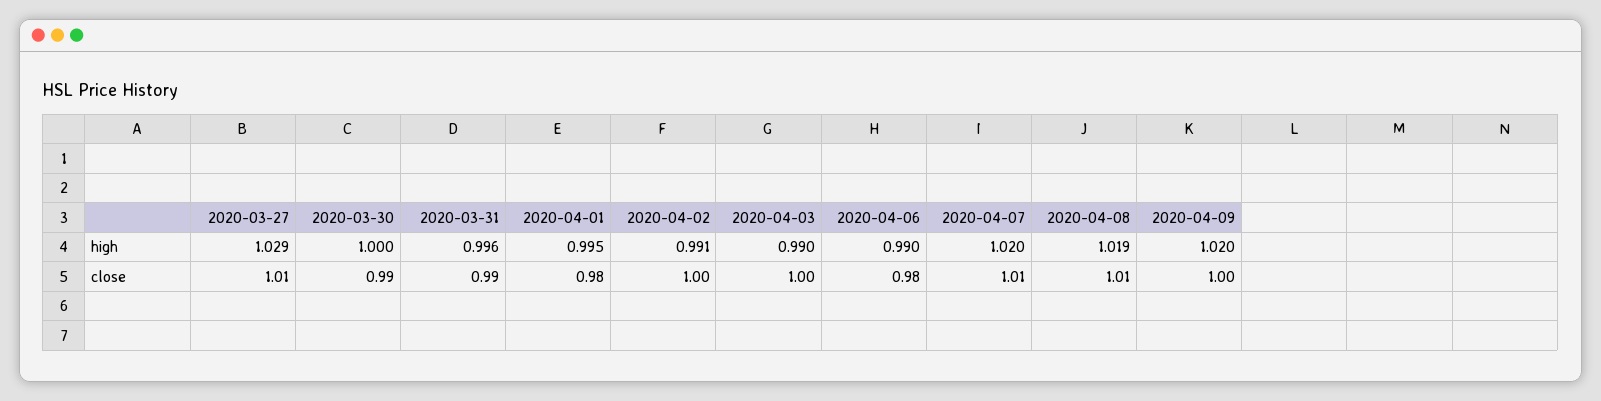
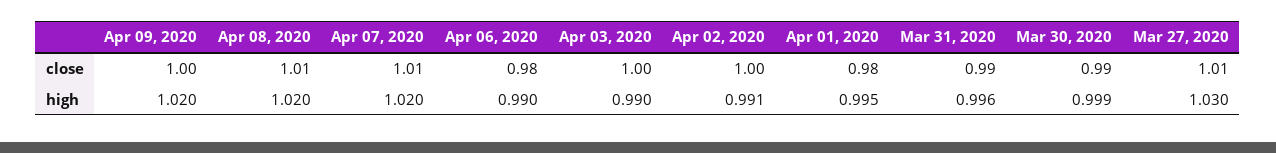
2020-03-27, high: 1.029 -> 1.03
2020-03-30, high: 1 -> 0.999
2020-04-08, high: 1.019 -> 1.02

